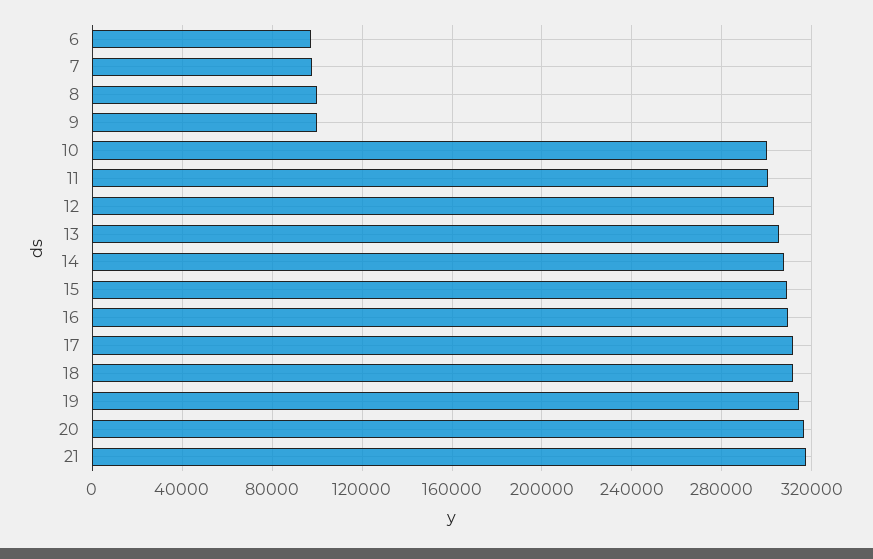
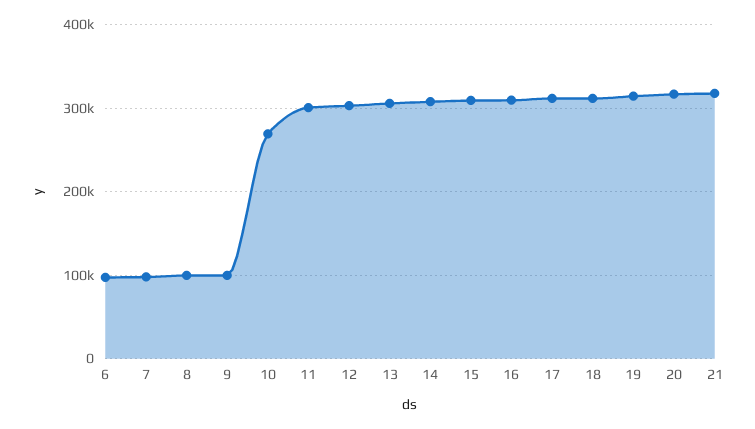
10: 300000 -> 270000

